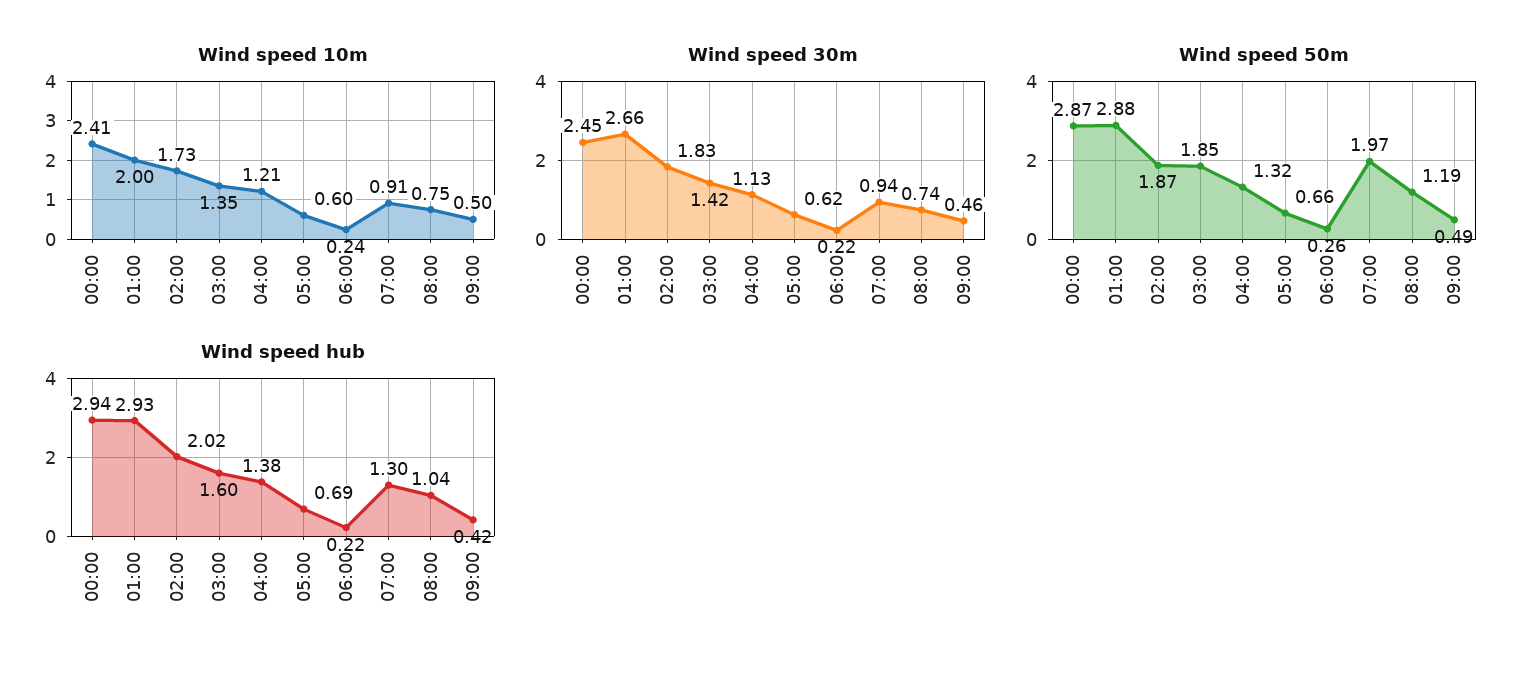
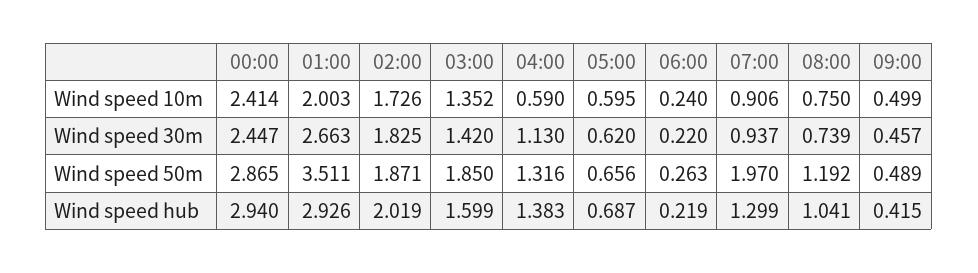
Wind speed 10m, 04:00: 1.21 -> 0.59
Wind speed 50m, 01:00: 2.88 -> 3.511

